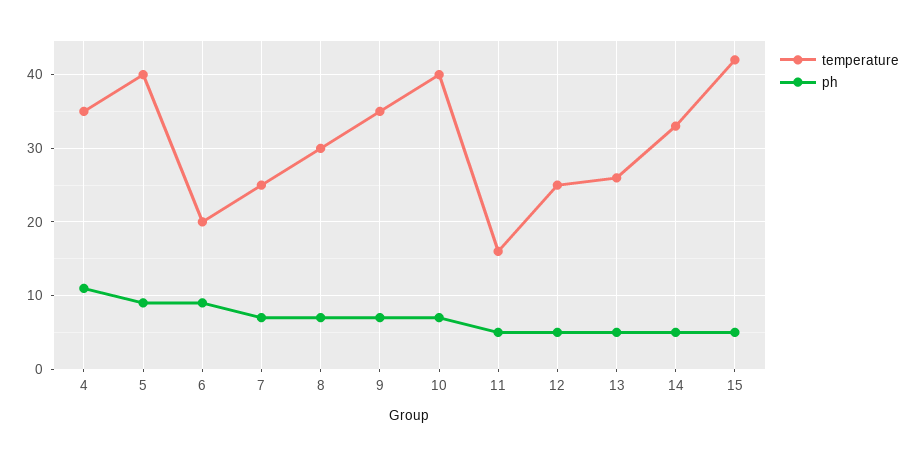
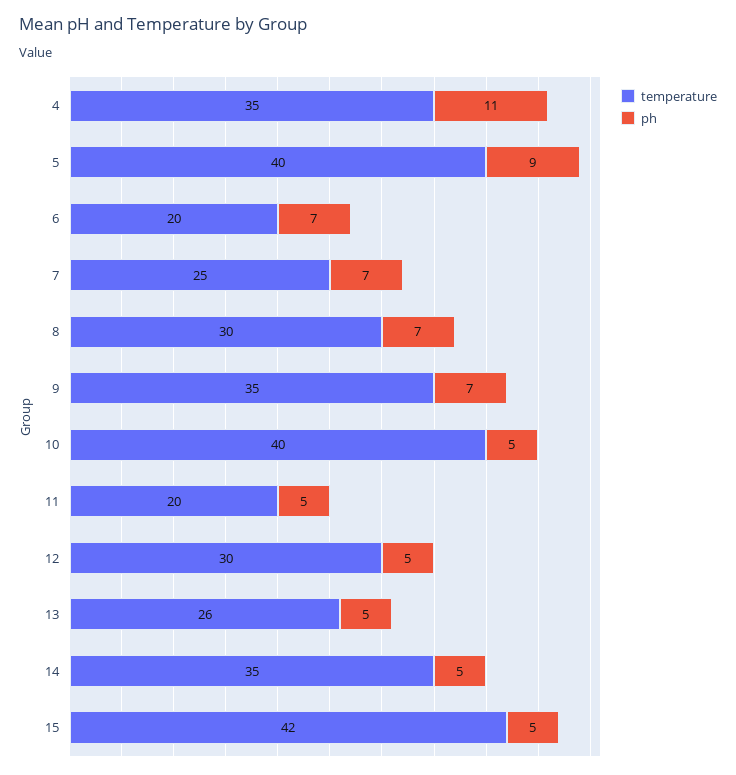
ph, 6: 9 -> 7
ph, 10: 7 -> 5
temperature, 11: 16 -> 20
temperature, 12: 25 -> 30
temperature, 14: 33 -> 35

